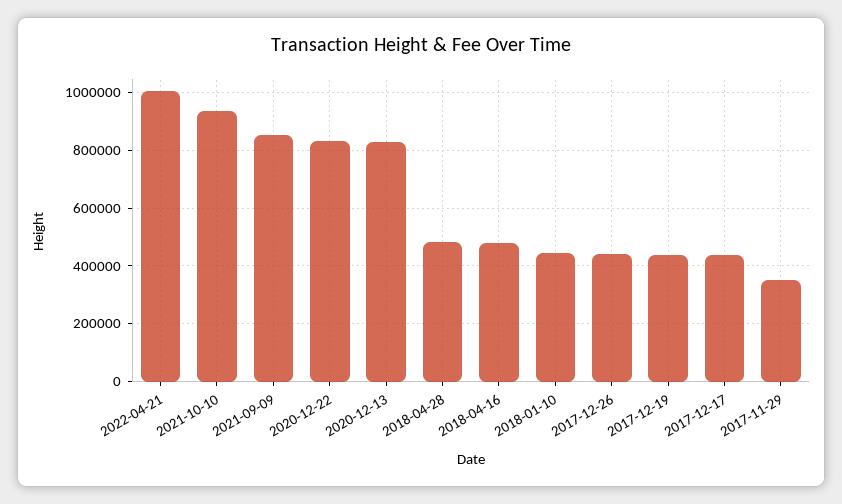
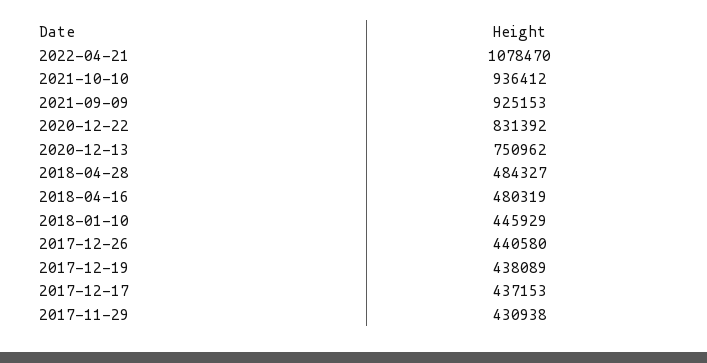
2022-04-21: 1000000 -> 1078470
2021-09-09: 850000 -> 925153
2020-12-13: 825000 -> 750962
2017-11-29: 350000 -> 430938

